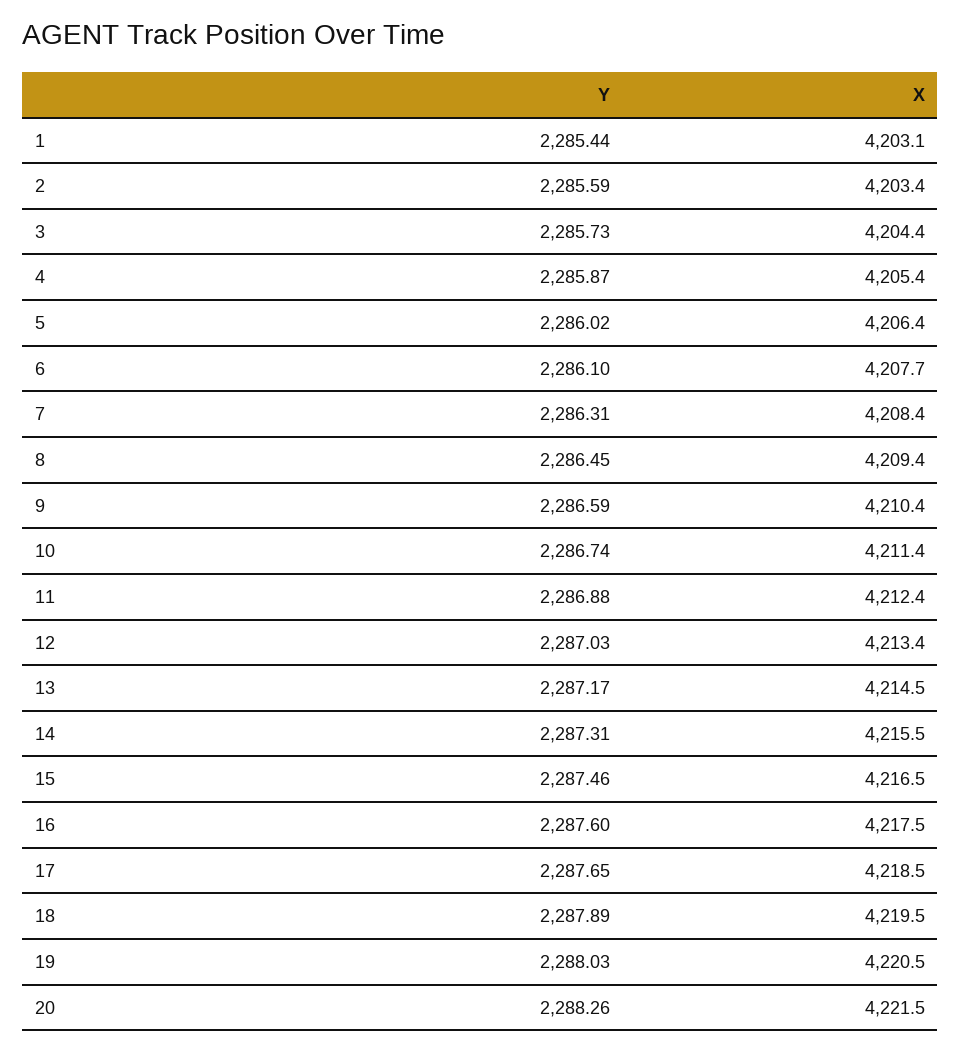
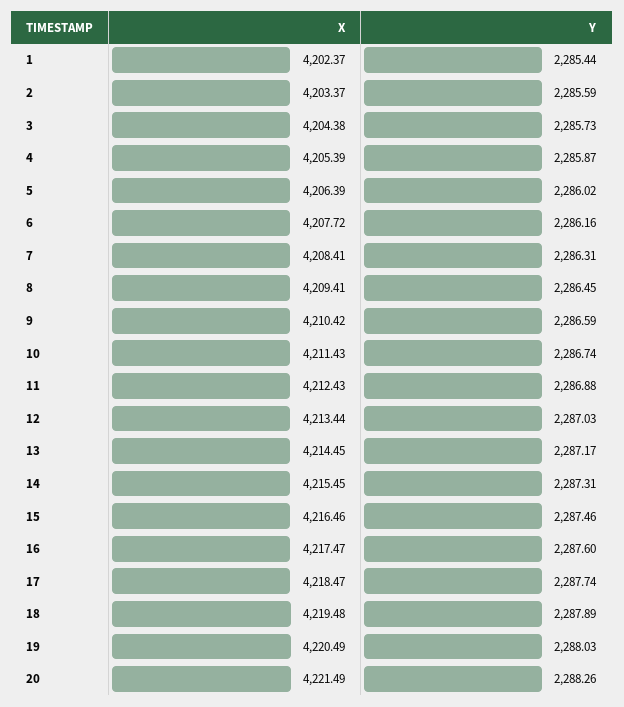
X, 1: 4203.1 -> 4202.37
Y, 6: 2286.1 -> 2286.16
Y, 17: 2287.65 -> 2287.74

